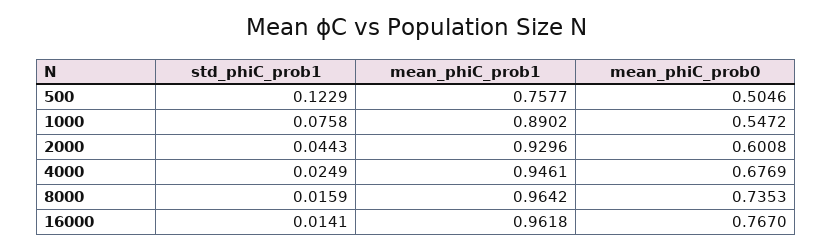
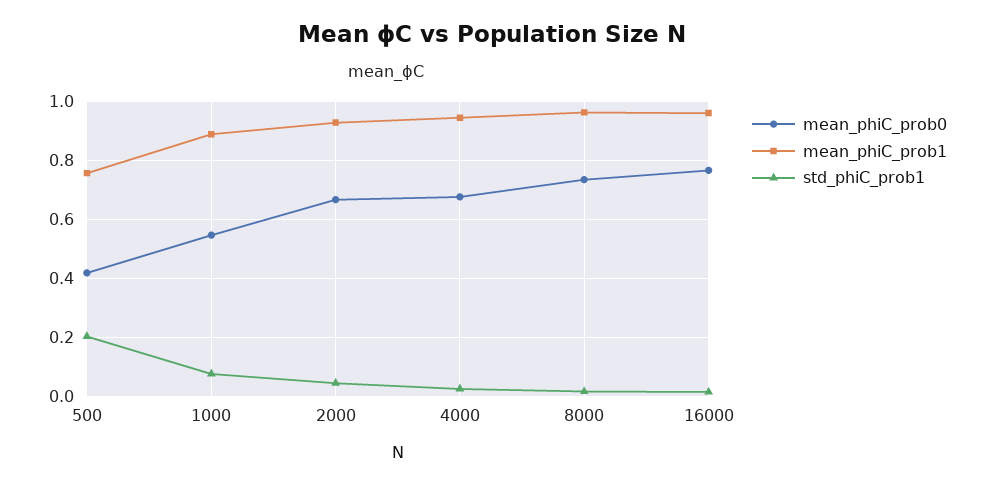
std_phiC_prob1, 500: 0.1229 -> 0.2
mean_phiC_prob0, 500: 0.5046 -> 0.425
mean_phiC_prob0, 2000: 0.6008 -> 0.675

